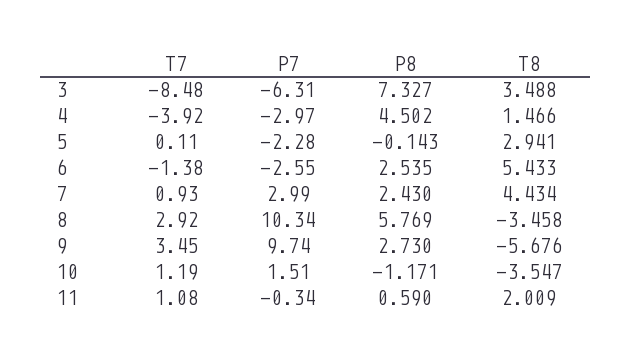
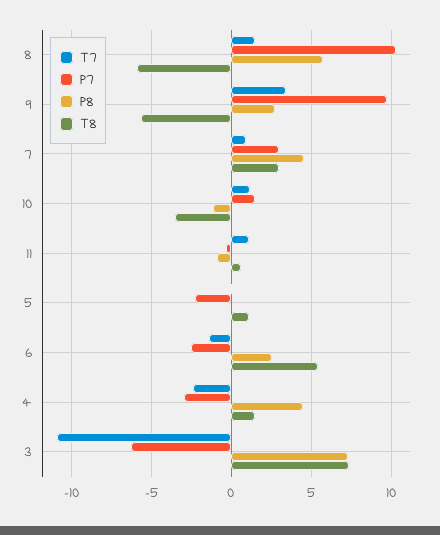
T7, 3: -8.48 -> -11
T8, 3: 3.488 -> 7.5
T7, 4: -3.92 -> -2.5
T8, 5: 2.941 -> 1
P8, 7: 2.43 -> 4.5
T8, 7: 4.434 -> 3
T7, 8: 2.92 -> 1.5
T8, 8: -3.458 -> -6
P8, 11: 0.59 -> -1
T8, 11: 2.009 -> 0.5

